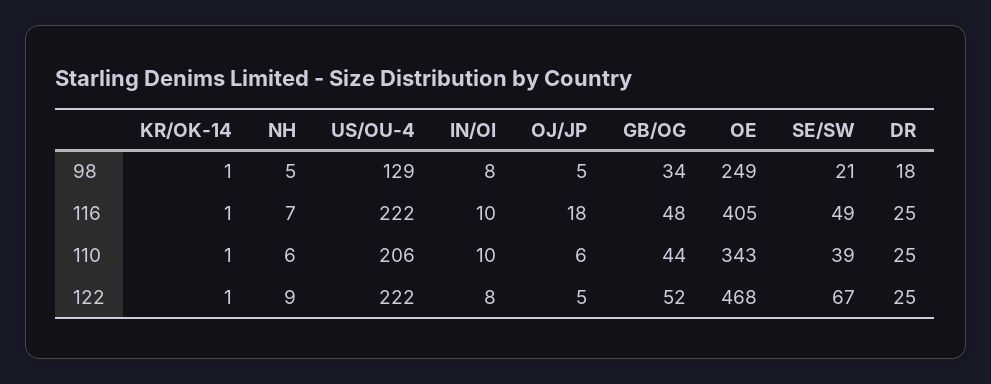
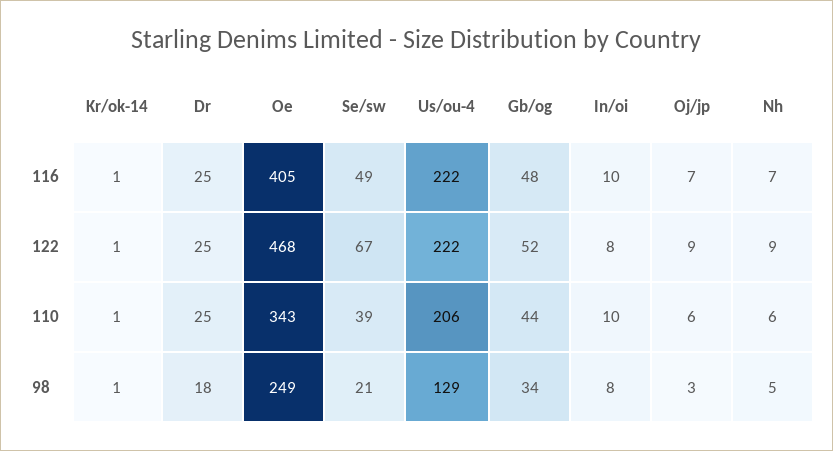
OJ/JP, 98: 5 -> 3
OJ/JP, 116: 18 -> 7
OJ/JP, 122: 5 -> 9

